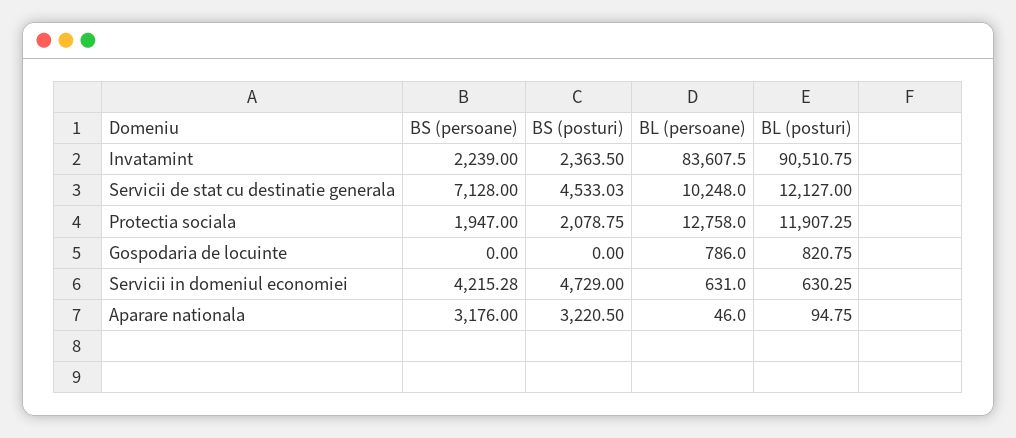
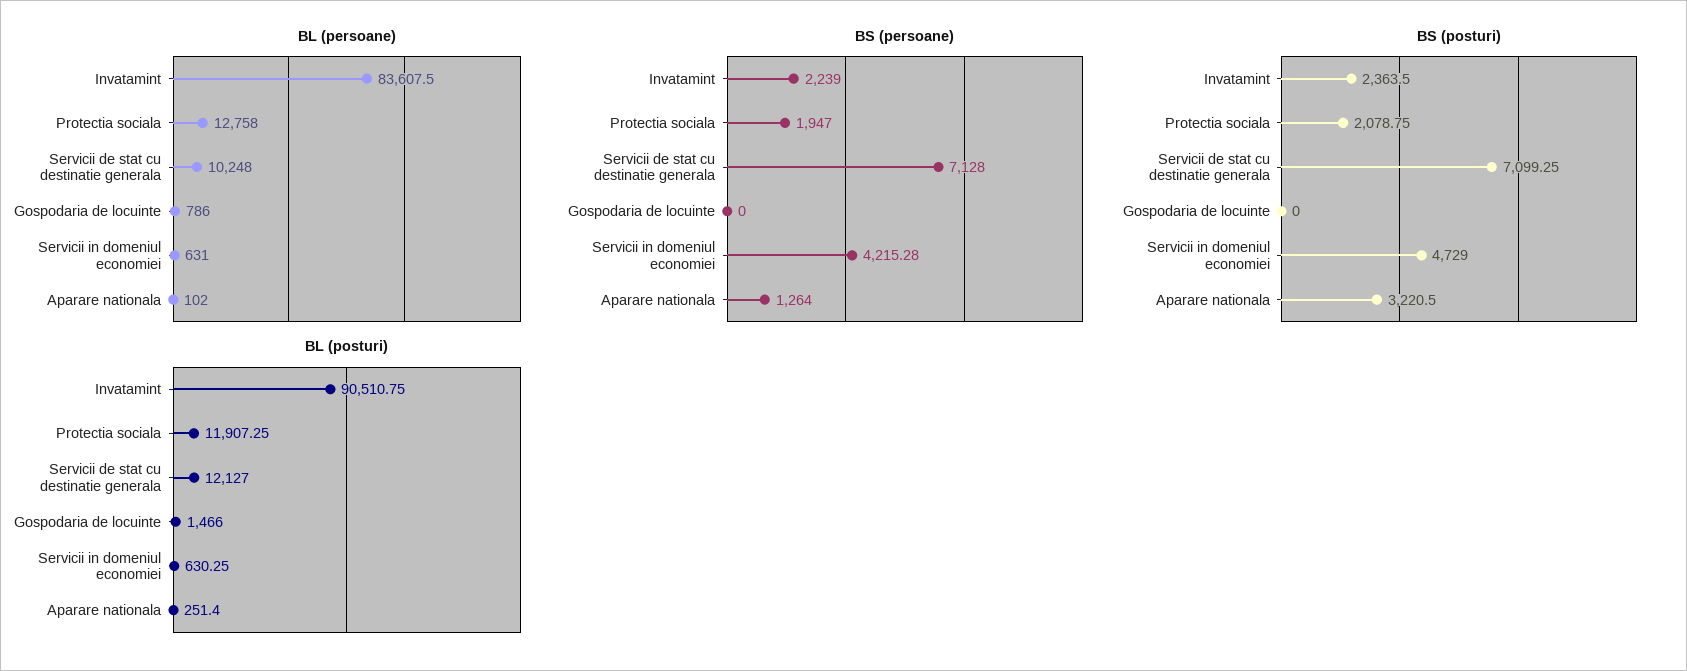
BS (posturi), Servicii de stat cu destinatie generala: 4533.03 -> 7099.25
BL (posturi), Gospodaria de locuinte: 820.75 -> 1466
BS (persoane), Aparare nationala: 3176 -> 1264
BL (persoane), Aparare nationala: 46 -> 102
BL (posturi), Aparare nationala: 94.75 -> 251.4

